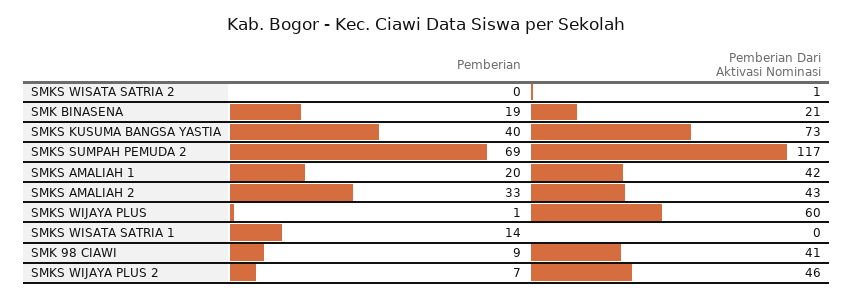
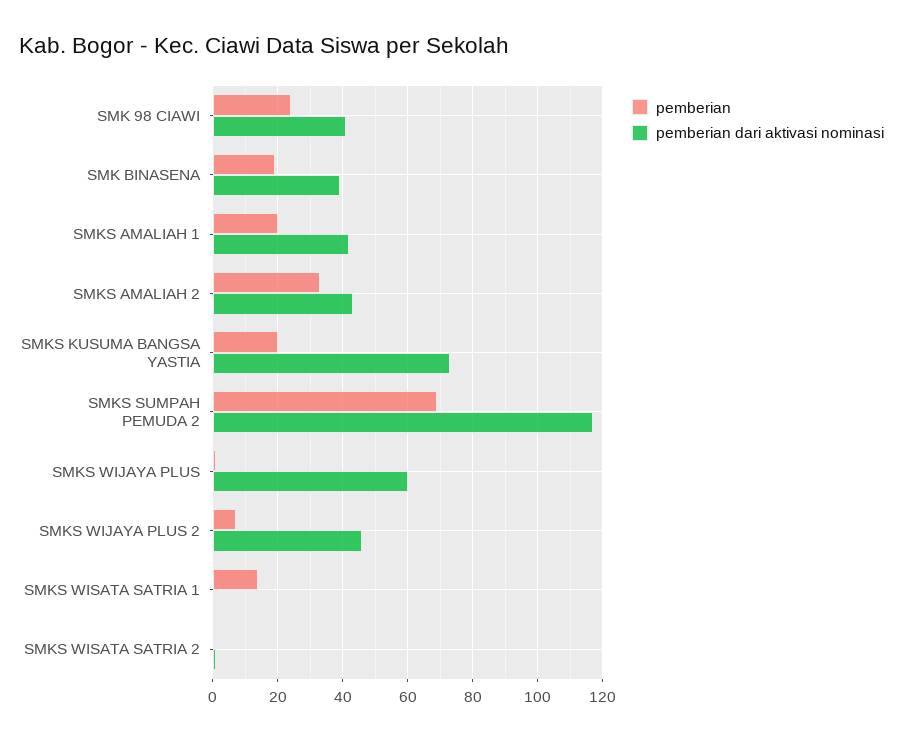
Pemberian Dari Aktivasi Nominasi, SMK BINASENA: 21 -> 40
Pemberian, SMKS KUSUMA BANGSA YASTIA: 40 -> 20
Pemberian, SMK 98 CIAWI: 9 -> 25

